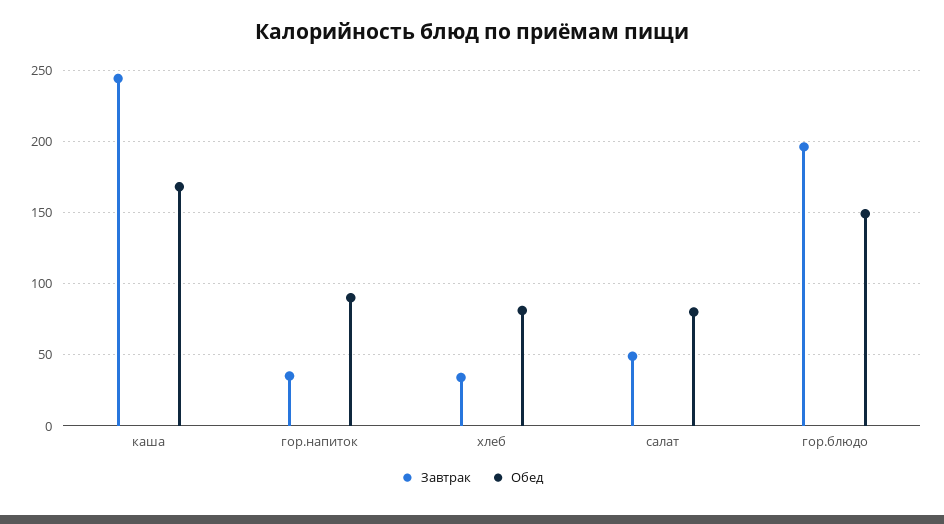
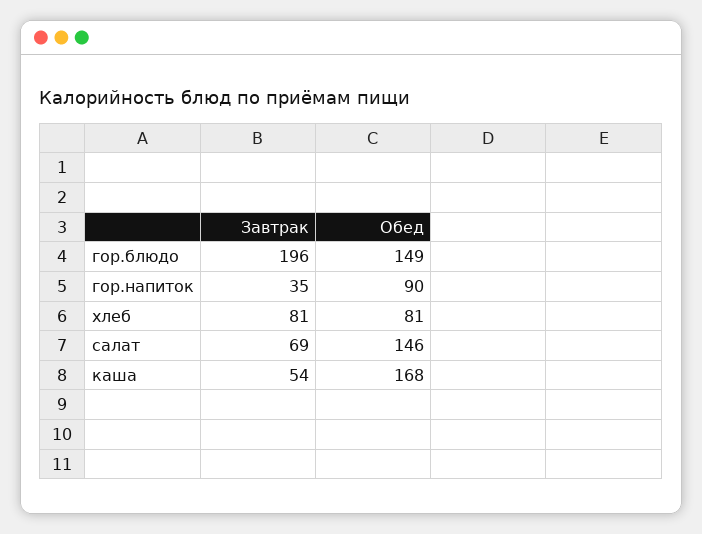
Завтрак, каша: 245 -> 54
Завтрак, хлеб: 35 -> 81
Завтрак, салат: 50 -> 69
Обед, салат: 80 -> 146

